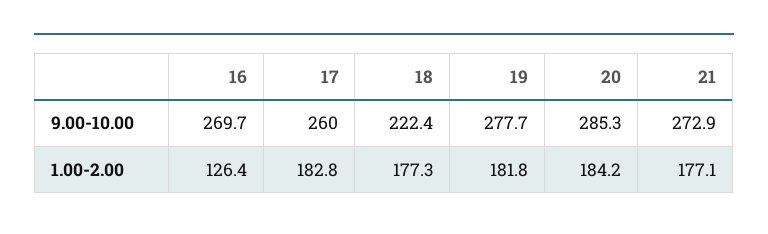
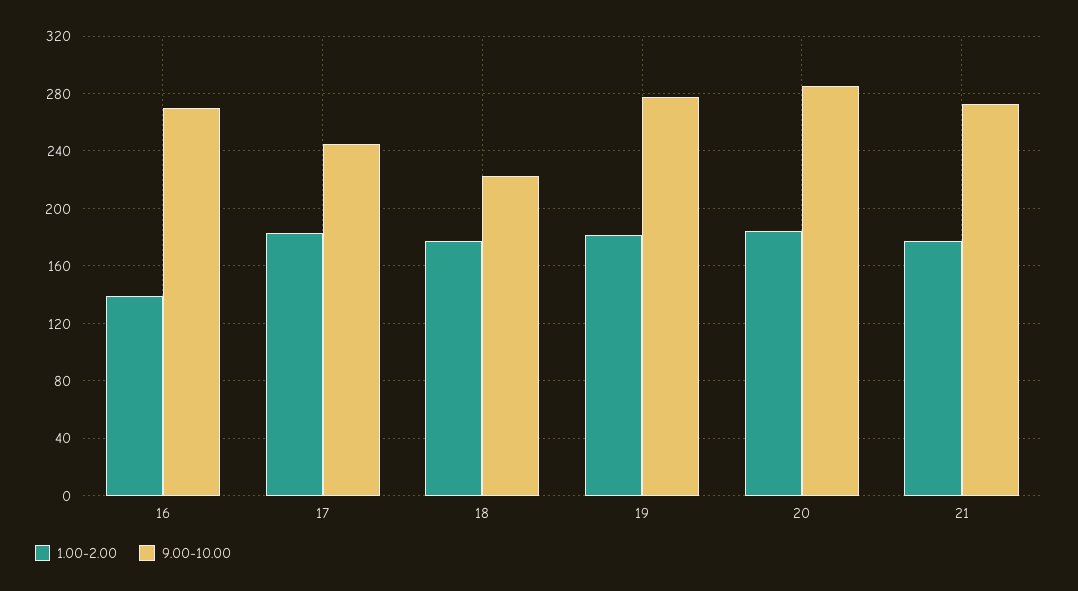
9.00-10.00, 17: 260 -> 245
1.00-2.00, 16: 126.4 -> 140

